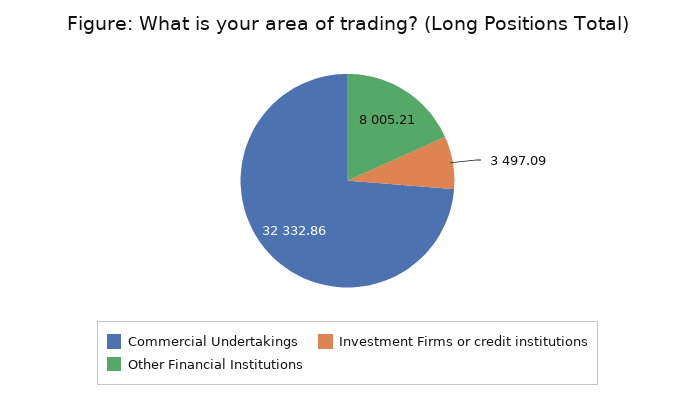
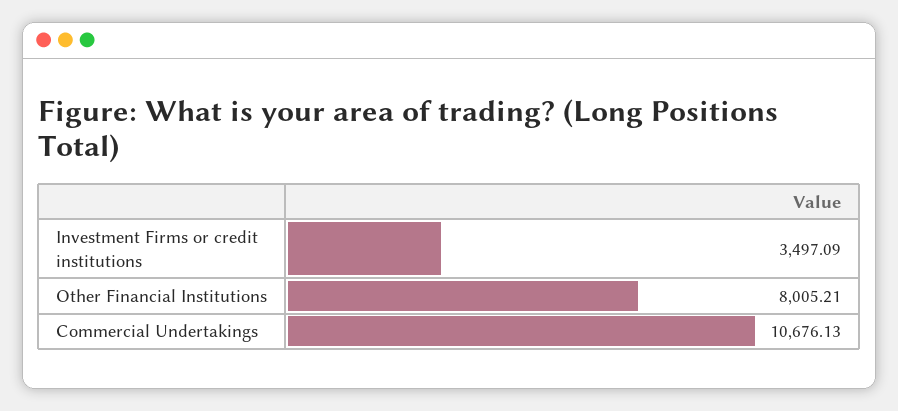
Commercial Undertakings: 32332.86 -> 10676.13

